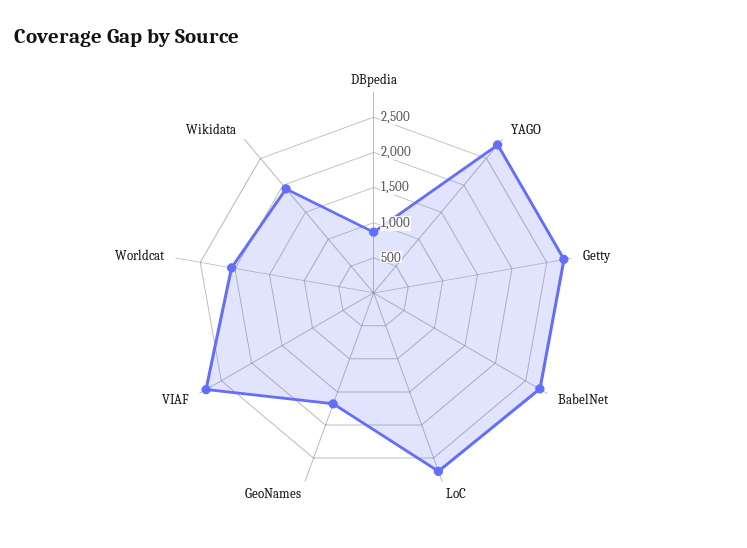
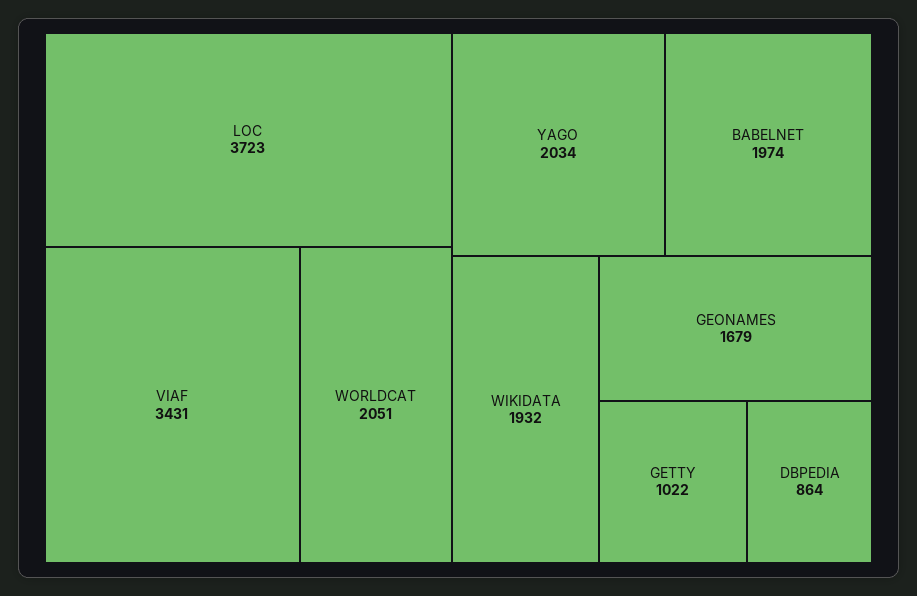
YAGO: 2750 -> 2034
Getty: 2750 -> 1022
BabelNet: 2750 -> 1974
LoC: 2750 -> 3723
VIAF: 2750 -> 3431

